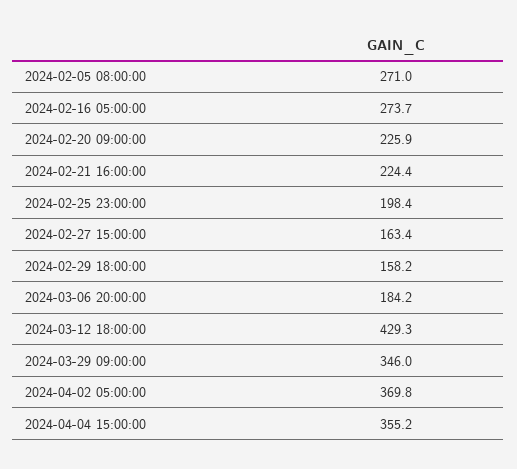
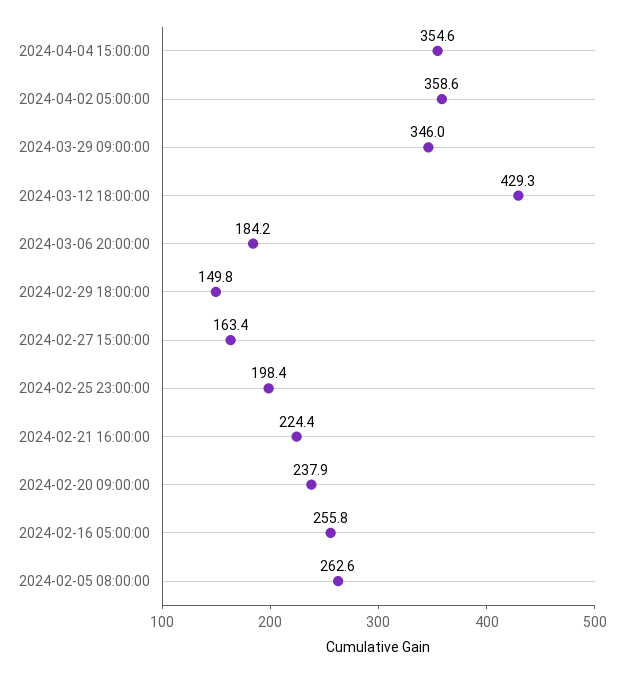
2024-02-05 08:00:00: 271 -> 262.6
2024-02-16 05:00:00: 273.7 -> 255.8
2024-02-20 09:00:00: 225.9 -> 237.9
2024-02-29 18:00:00: 158.2 -> 149.8
2024-04-02 05:00:00: 369.8 -> 358.6
2024-04-04 15:00:00: 355.2 -> 354.6

